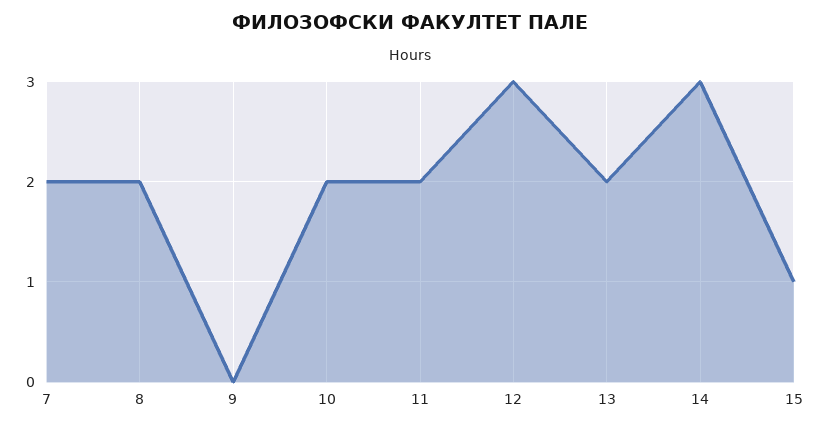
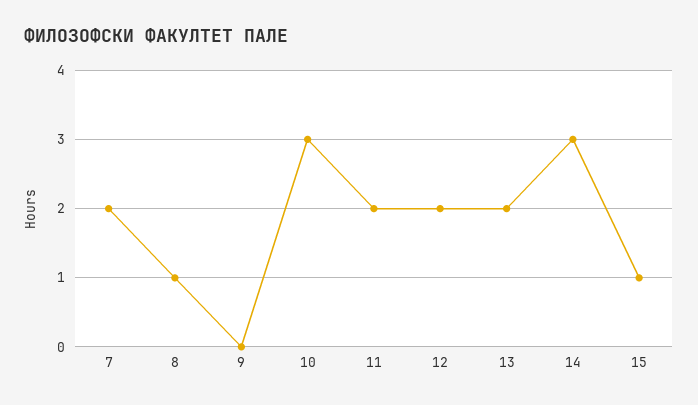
8: 2 -> 1
10: 2 -> 3
12: 3 -> 2

